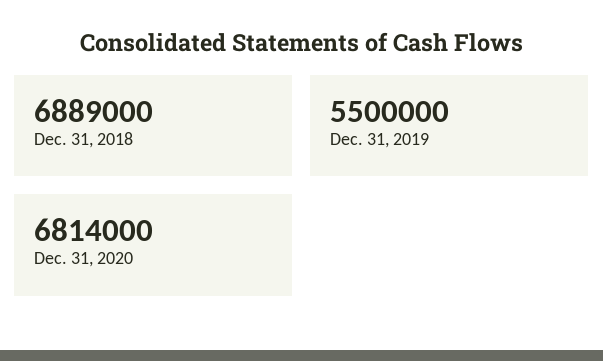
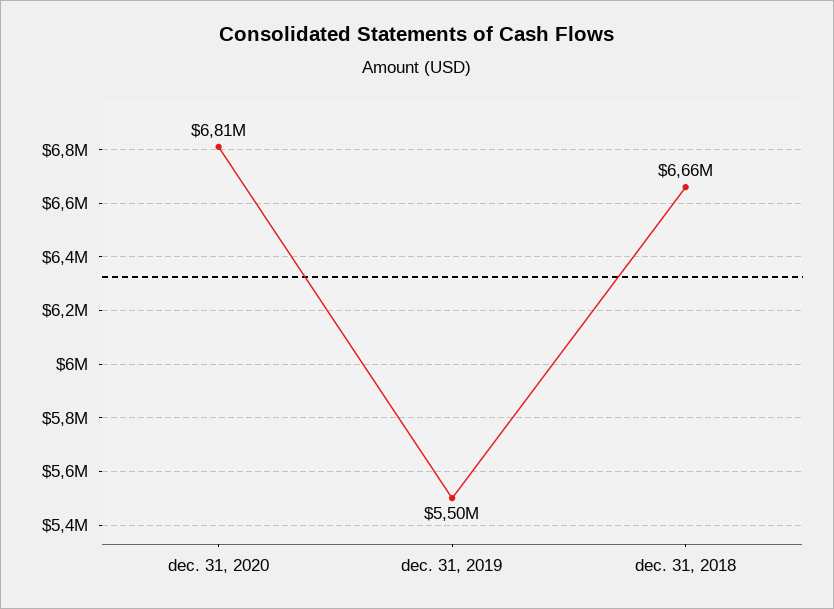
Dec. 31, 2018: 6889000 -> 6660000

